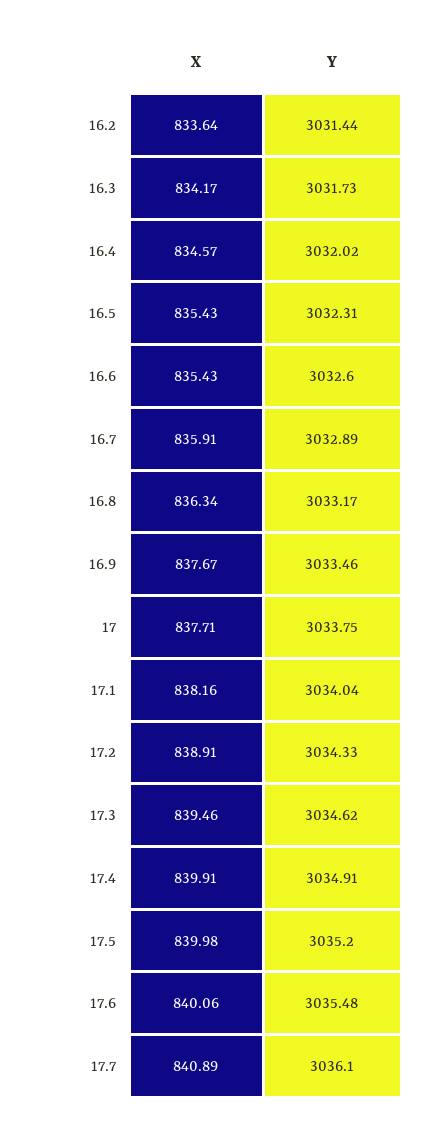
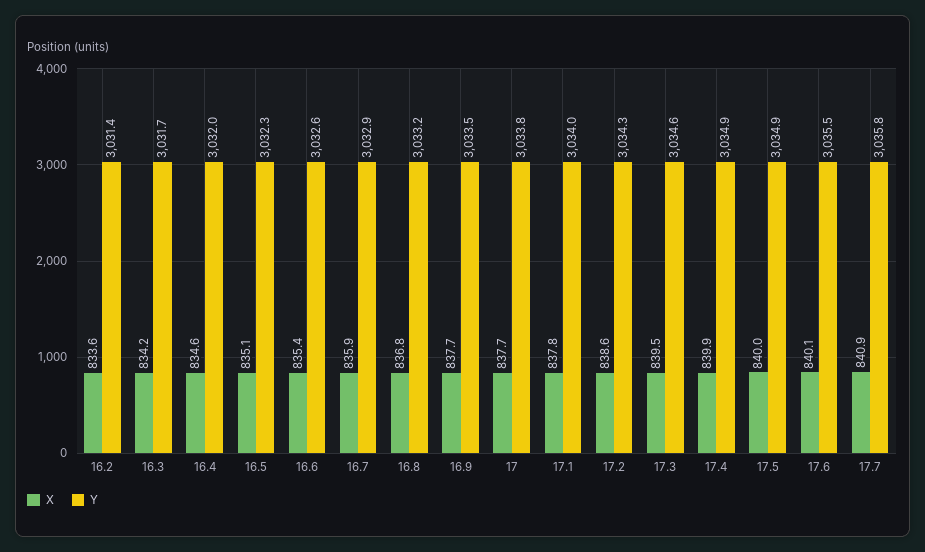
X, 16.5: 835.43 -> 835.1
X, 16.8: 836.34 -> 836.8
X, 17.1: 838.16 -> 837.8
X, 17.2: 838.91 -> 838.6
Y, 17.5: 3035.2 -> 3034.9
Y, 17.7: 3036.1 -> 3035.8

